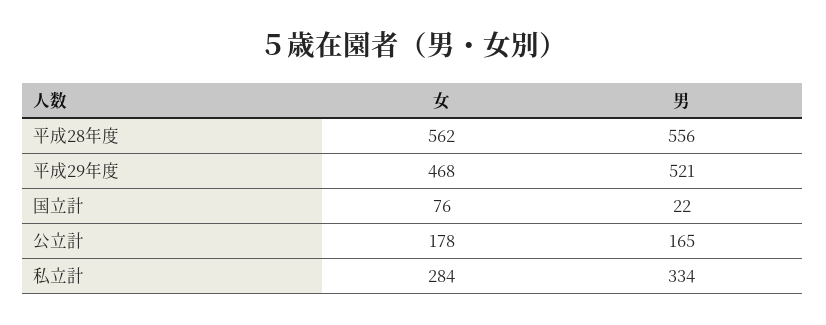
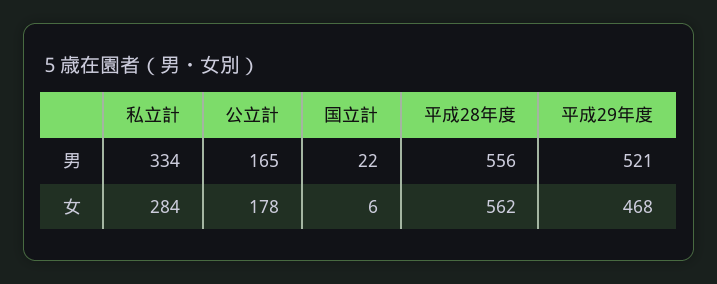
女, 国立計: 76 -> 6

